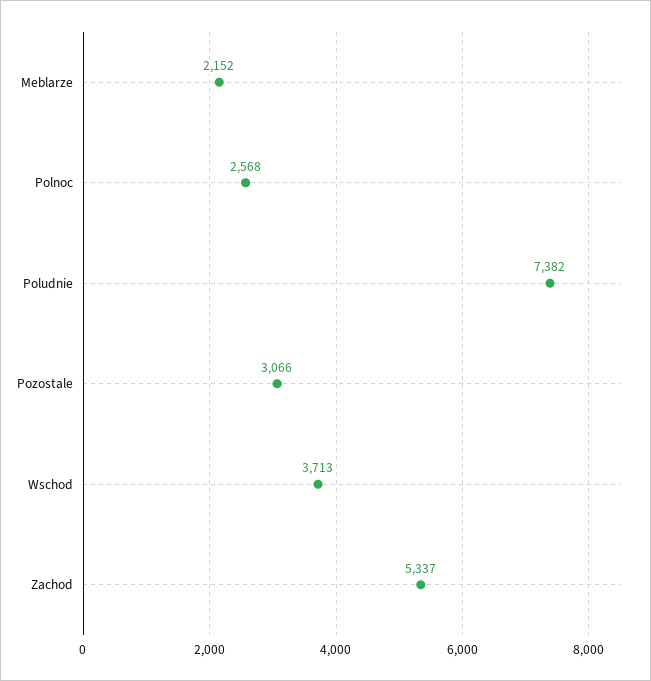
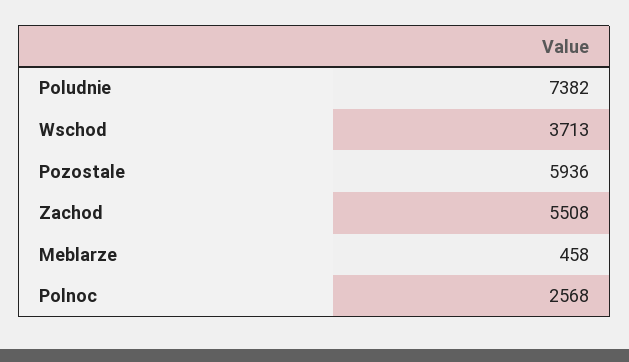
Meblarze: 2152 -> 458
Pozostale: 3066 -> 5936
Zachod: 5337 -> 5508

